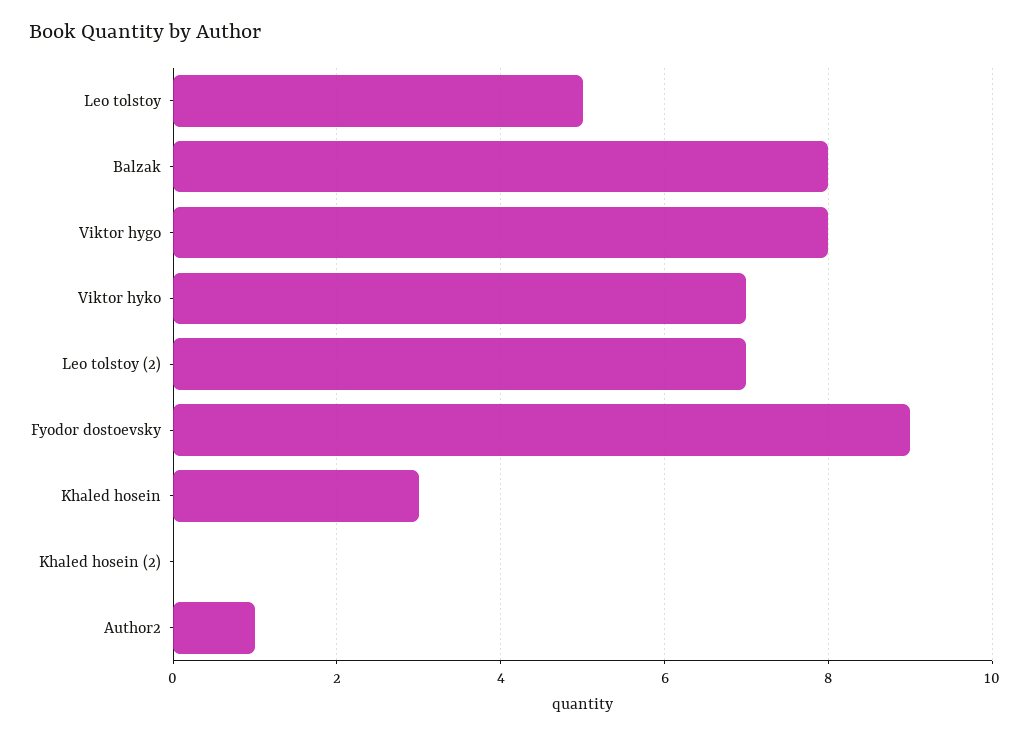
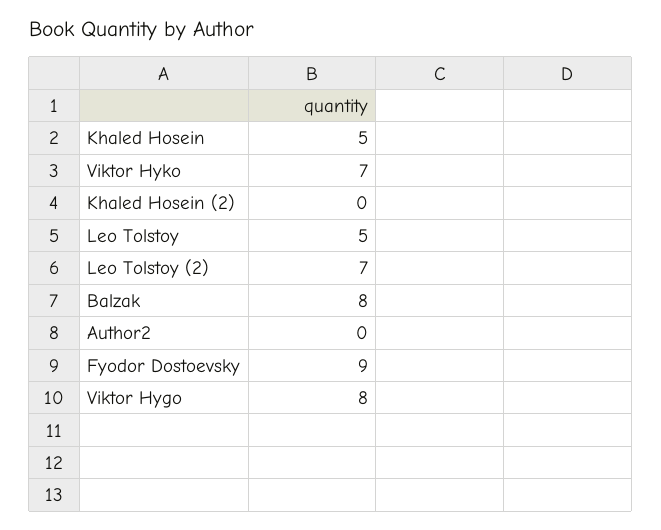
Khaled hosein: 3 -> 5
Author2: 1 -> 0

